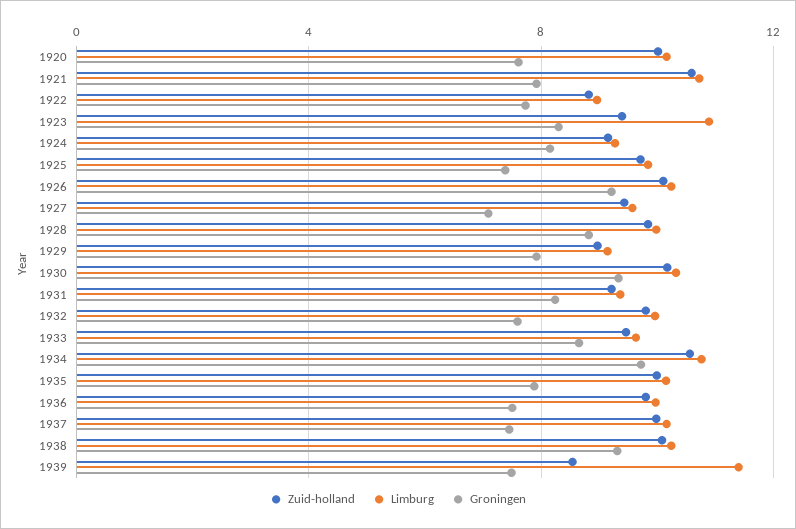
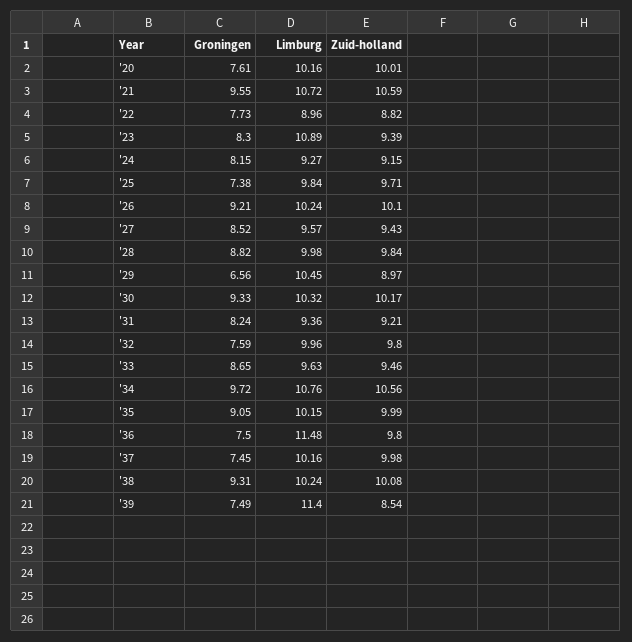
Groningen, 1921: 8 -> 9.55
Groningen, 1927: 7 -> 8.52
Limburg, 1929: 9 -> 10.45
Groningen, 1929: 8 -> 6.56
Groningen, 1935: 8 -> 9.05
Limburg, 1936: 10 -> 11.48

